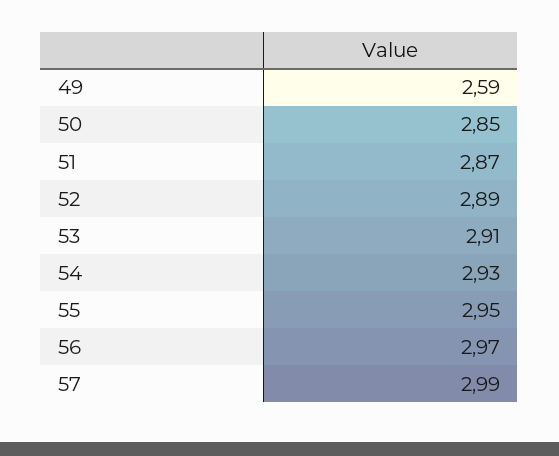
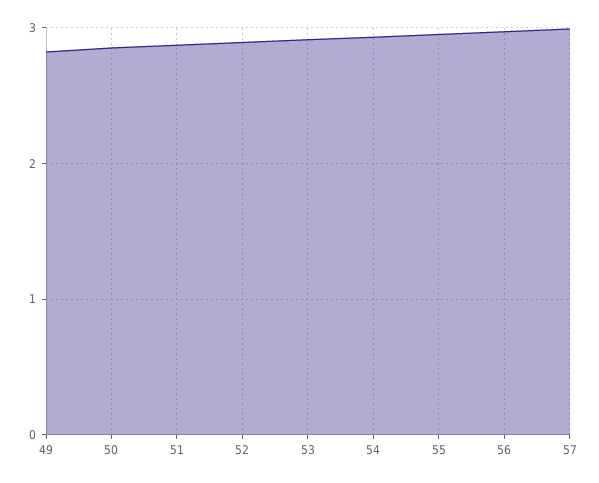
49: 2.59 -> 2.8

